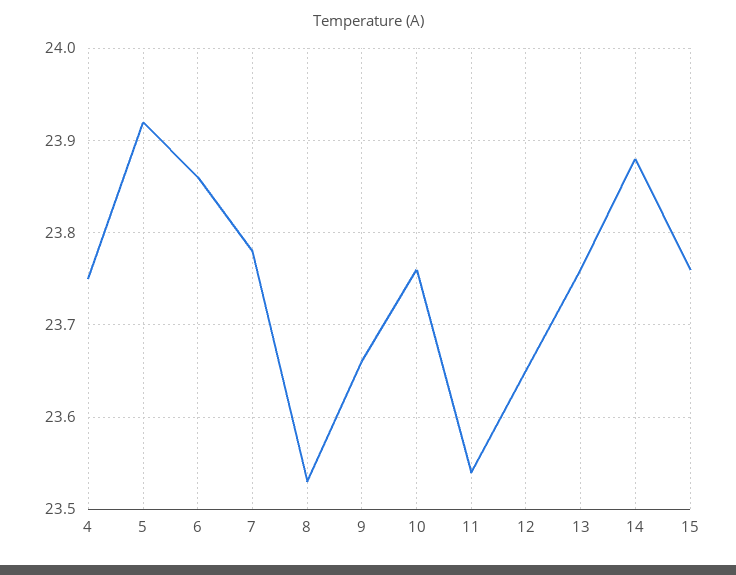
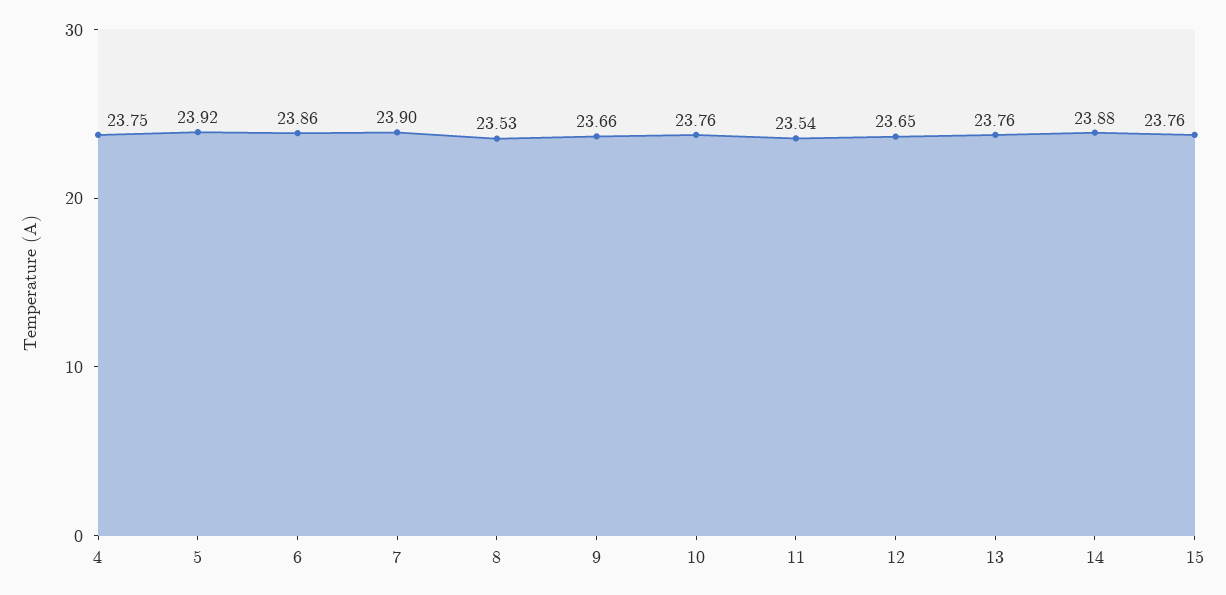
7: 23.78 -> 23.9

